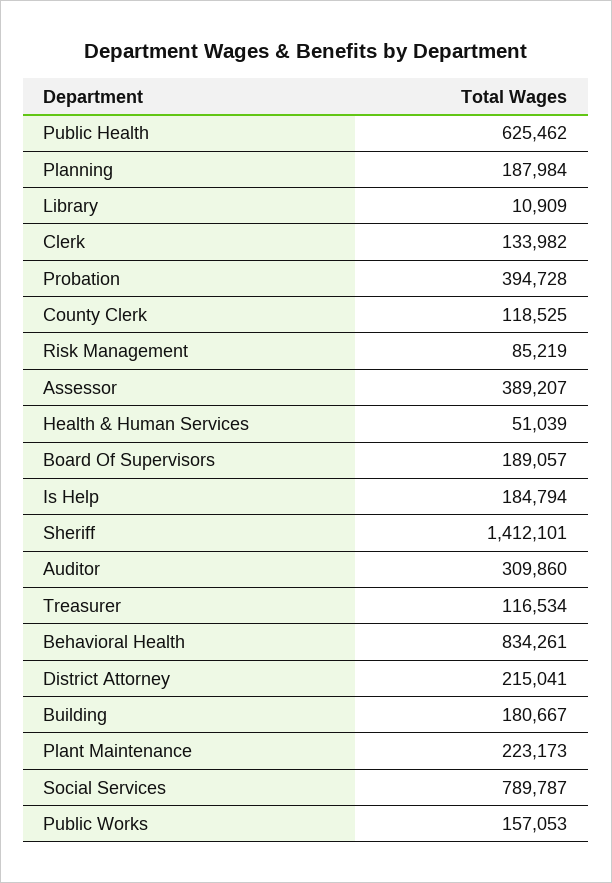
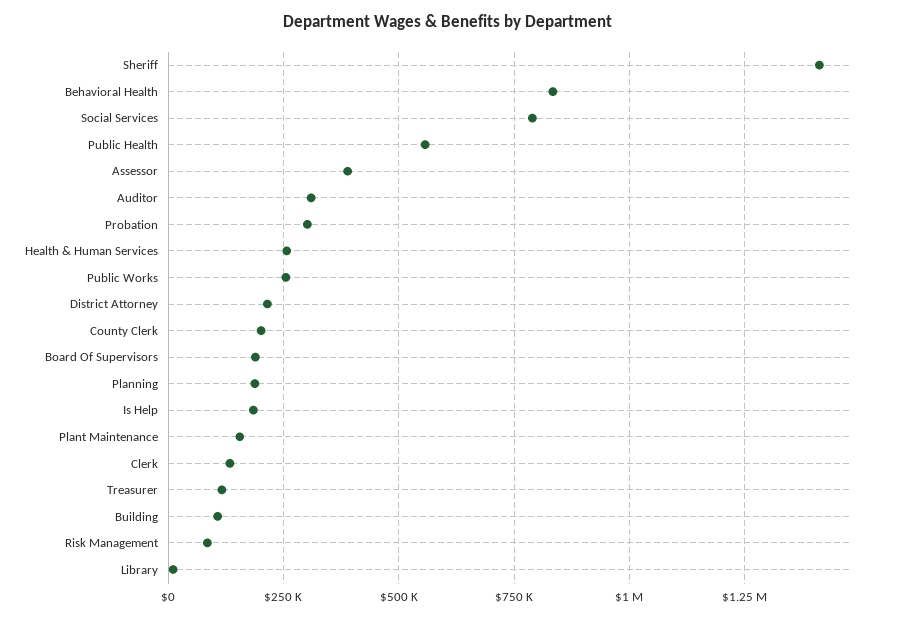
Public Health: 625462 -> 550000
Probation: 394728 -> 300000
County Clerk: 118525 -> 200000
Health & Human Services: 51039 -> 250000
Building: 180667 -> 100000
Plant Maintenance: 223173 -> 150000
Public Works: 157053 -> 250000

